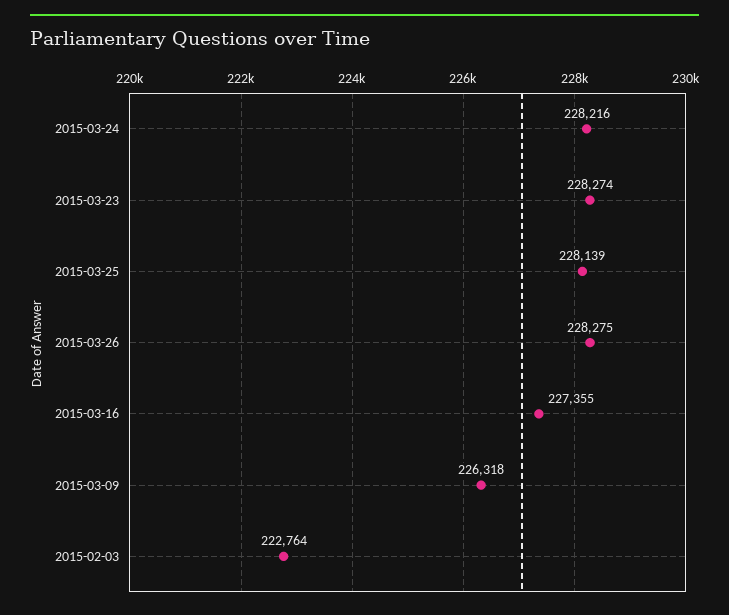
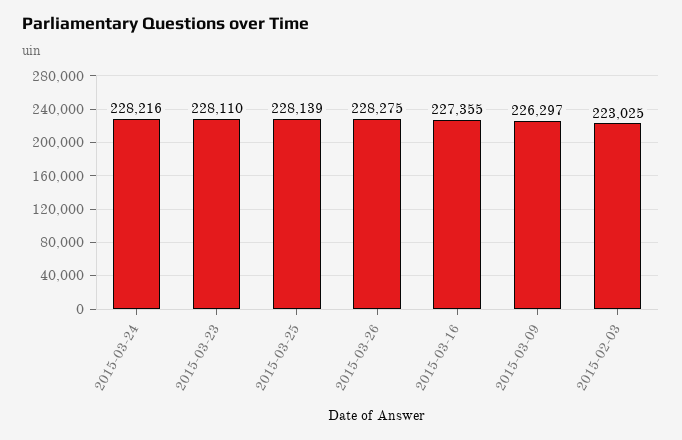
2015-03-23: 228274 -> 228110
2015-03-09: 226318 -> 226297
2015-02-03: 222764 -> 223025

